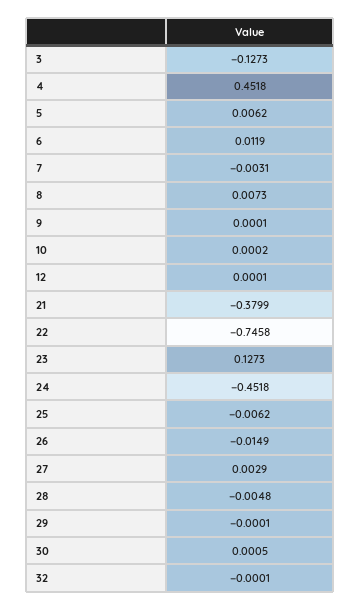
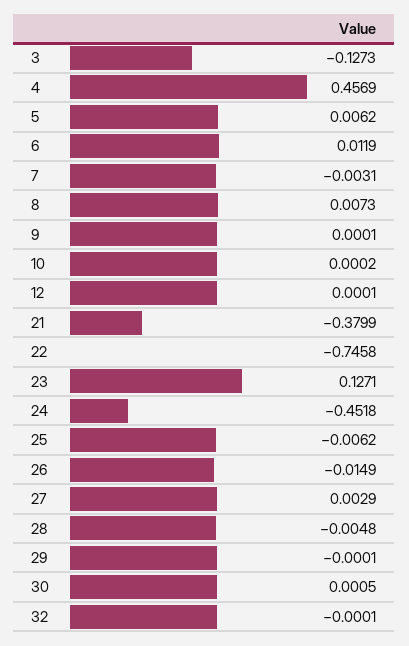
4: 0.4518 -> 0.4569
23: 0.1273 -> 0.1271

